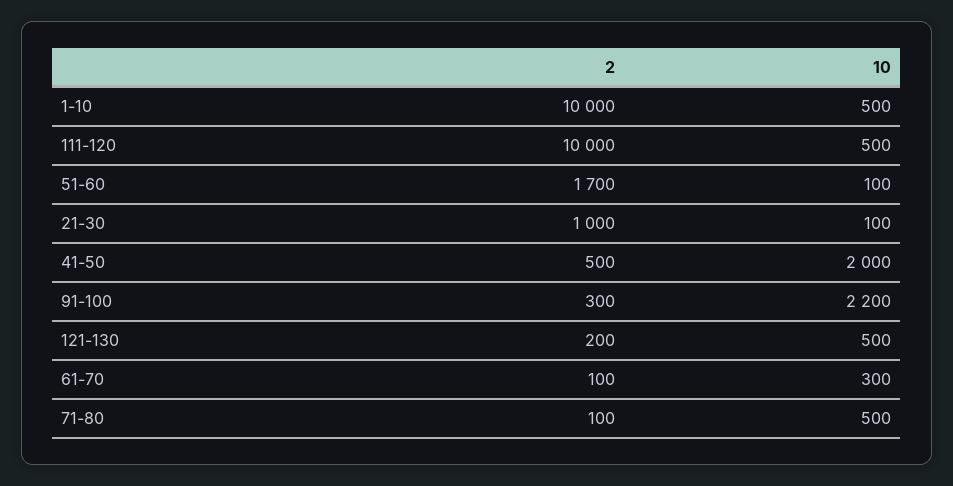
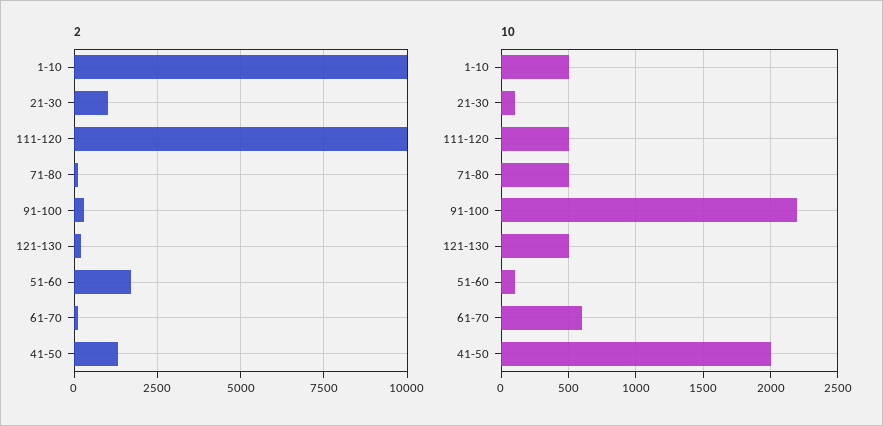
2, 41-50: 500 -> 1250
10, 61-70: 300 -> 600

